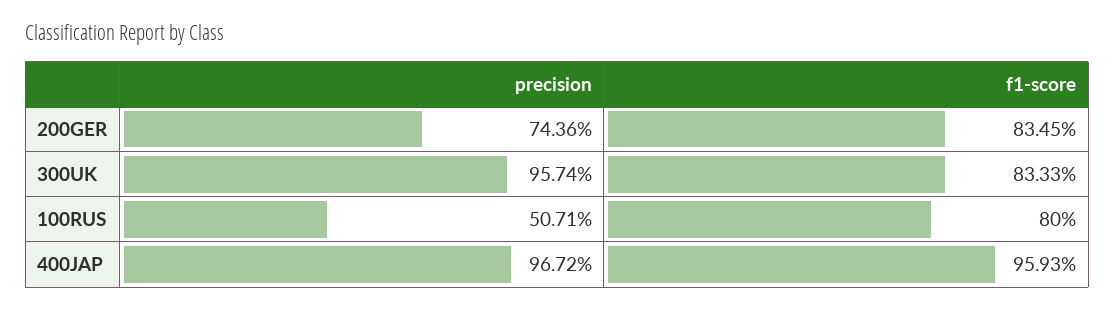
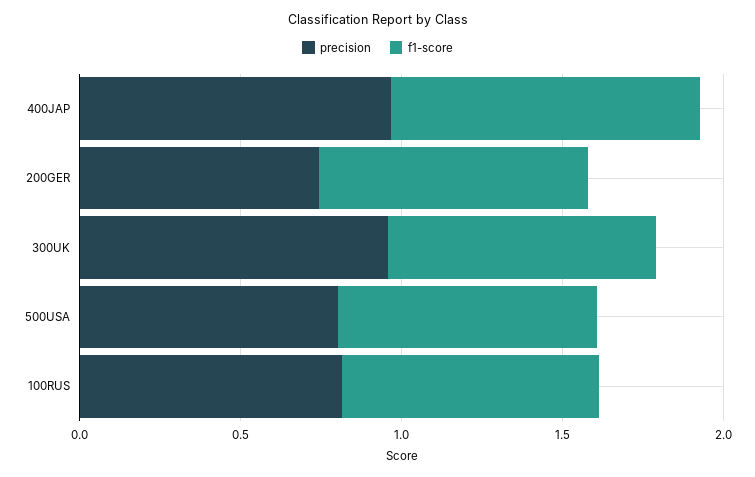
precision, 100RUS: 0.5071 -> 0.8
precision, 500USA: none -> 0.8
f1-score, 500USA: none -> 0.8

